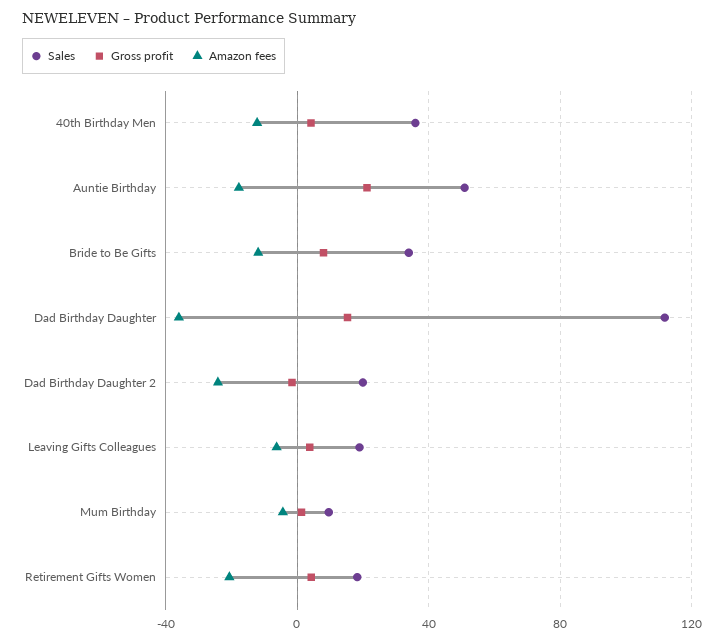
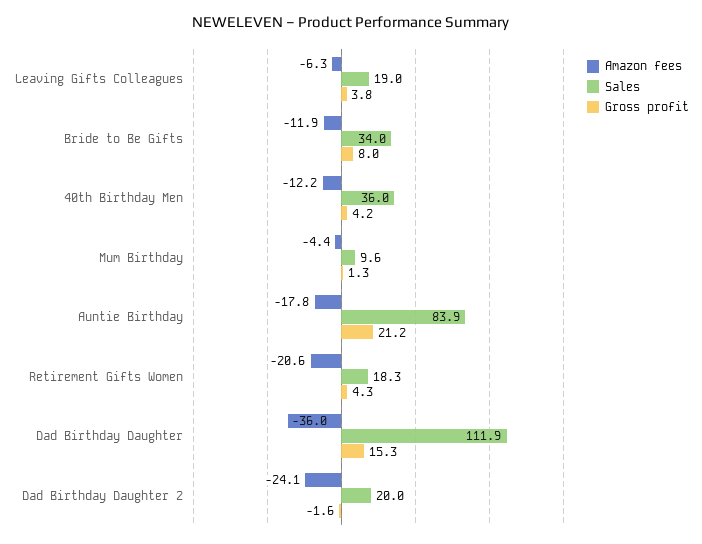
Sales, Auntie Birthday: 50 -> 83.9

